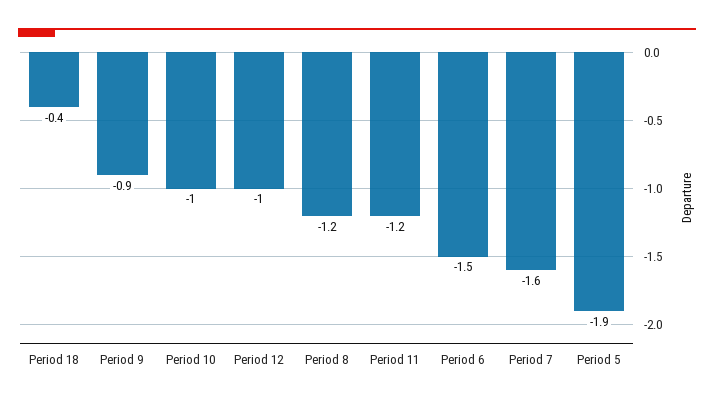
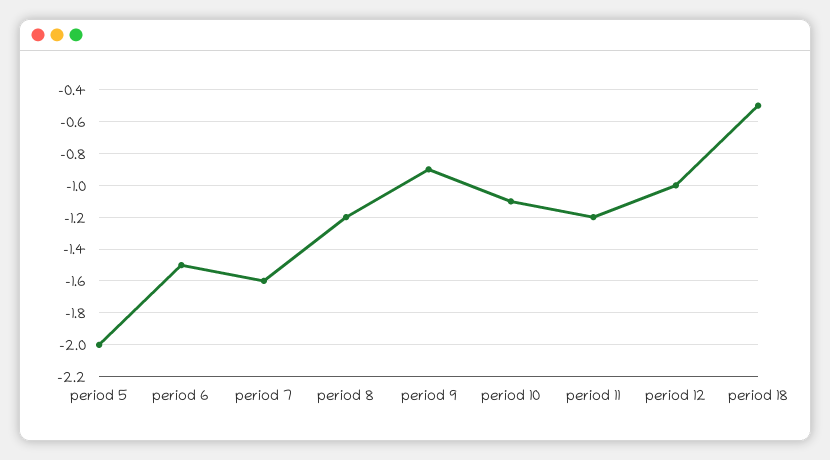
Period 18: -0.4 -> -0.5
Period 10: -1 -> -1.1
Period 5: -1.9 -> -2

